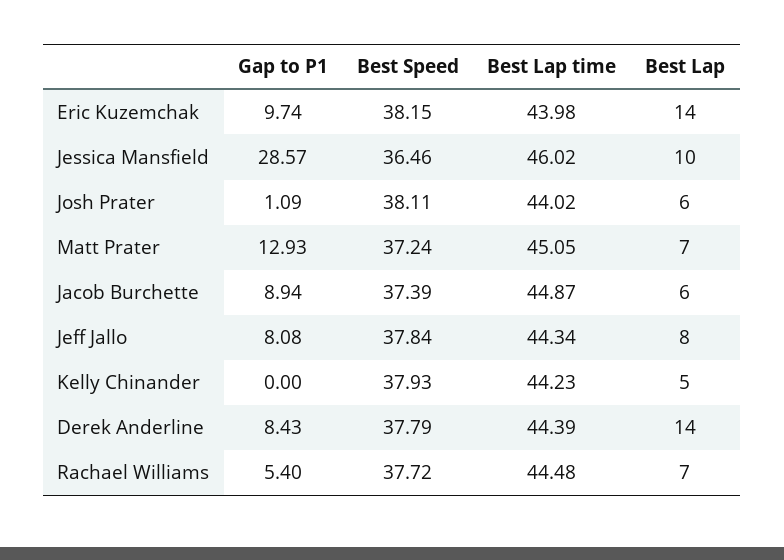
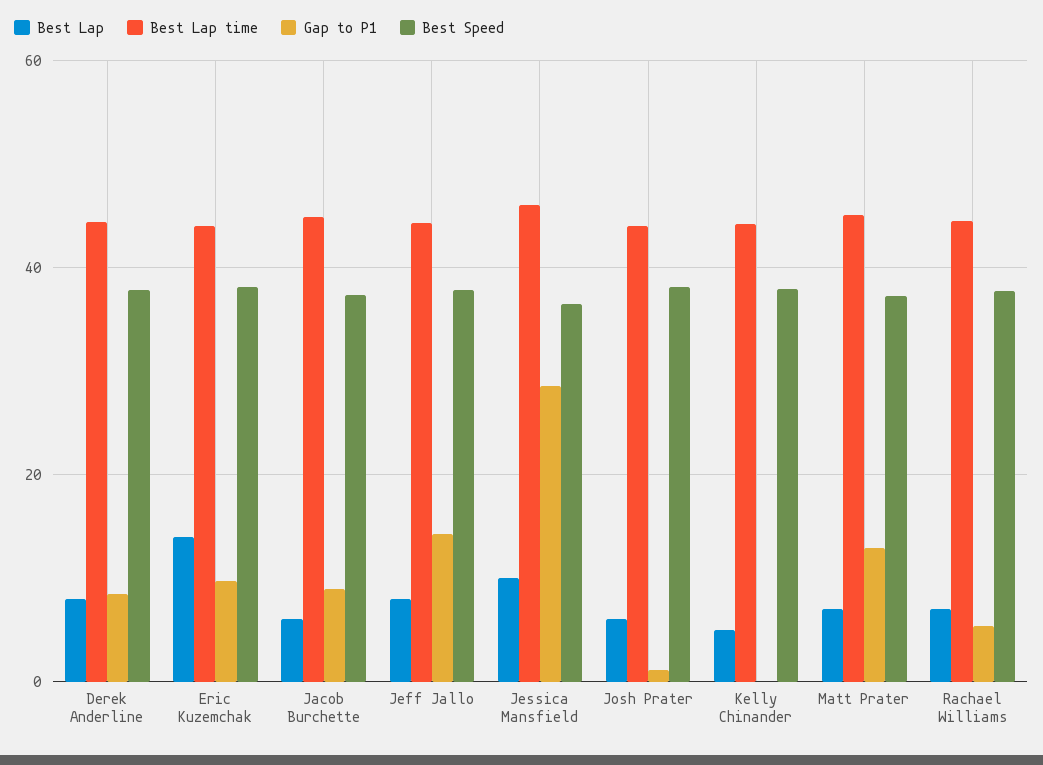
Gap to P1, Jeff Jallo: 8.08 -> 14
Best Lap, Derek Anderline: 14 -> 8

